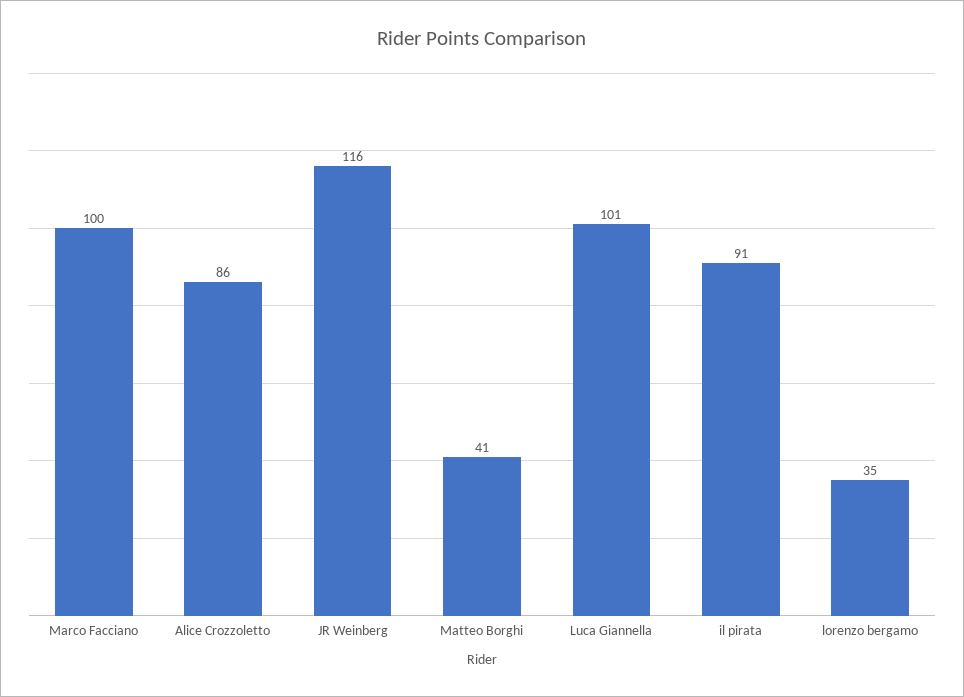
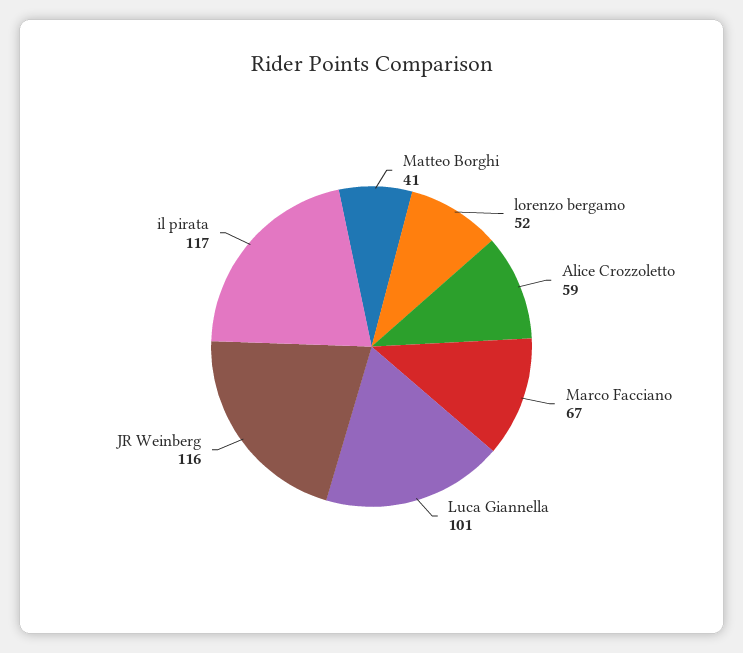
Marco Facciano: 100 -> 67
Alice Crozzoletto: 86 -> 59
il pirata: 91 -> 117
lorenzo bergamo: 35 -> 52

